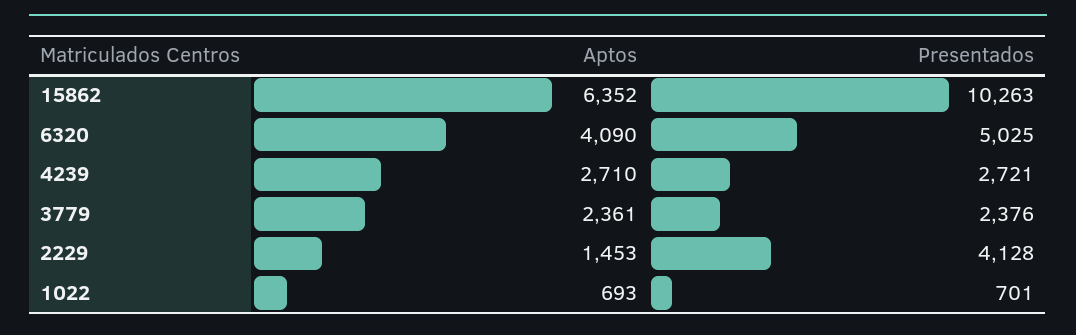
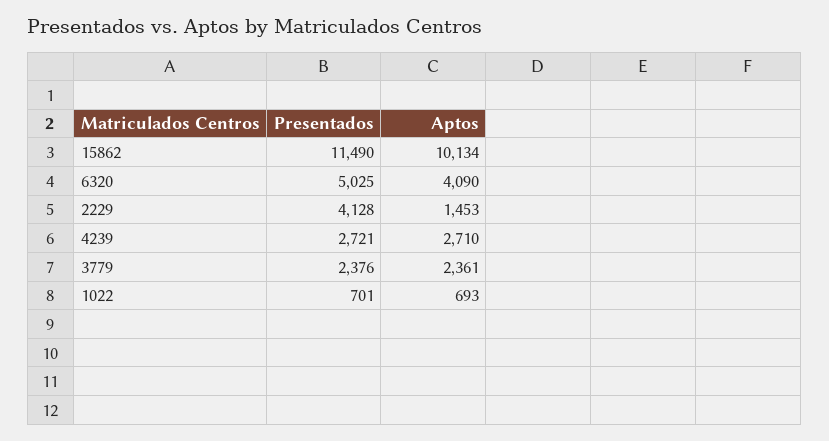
Aptos, 15862: 6352 -> 10134
Presentados, 15862: 10263 -> 11490

